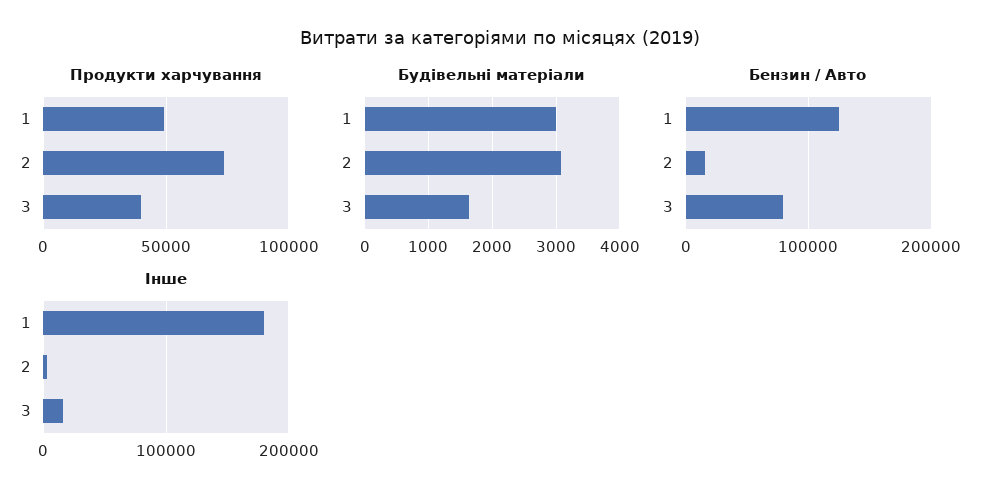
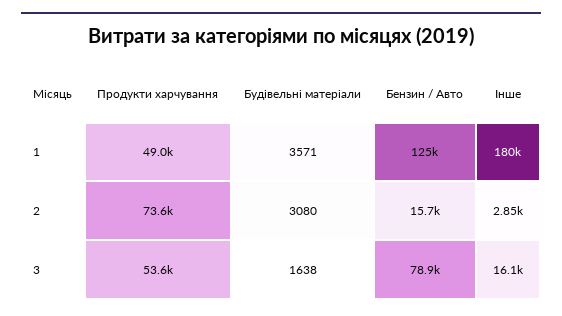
Продукти харчування, 3: 40000 -> 53600
Будівельні матеріали, 1: 3000 -> 3571

